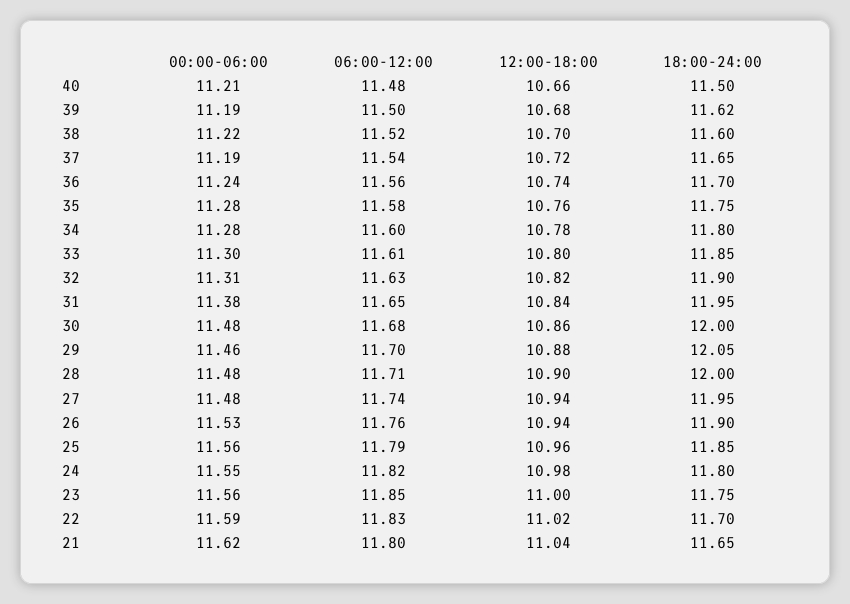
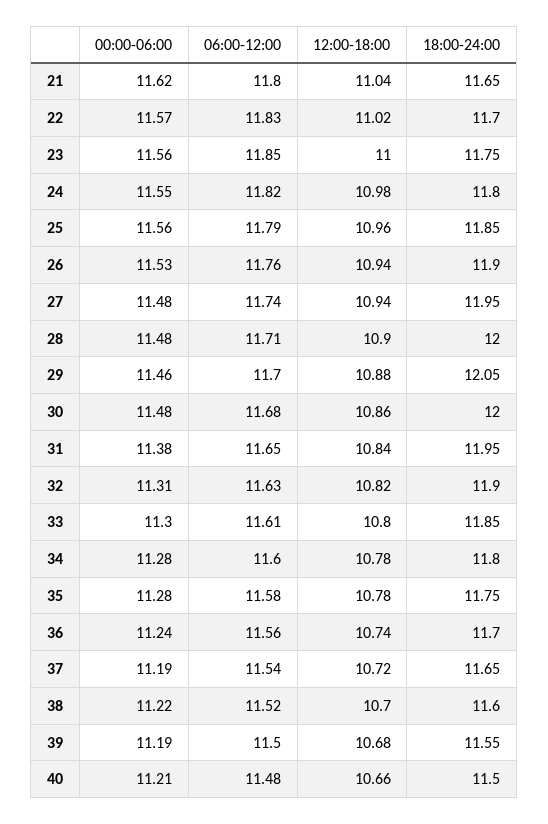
18:00-24:00, 39: 11.62 -> 11.55
12:00-18:00, 35: 10.76 -> 10.78
00:00-06:00, 22: 11.59 -> 11.57

